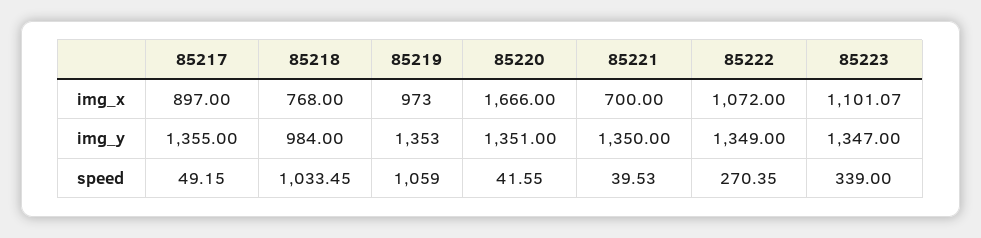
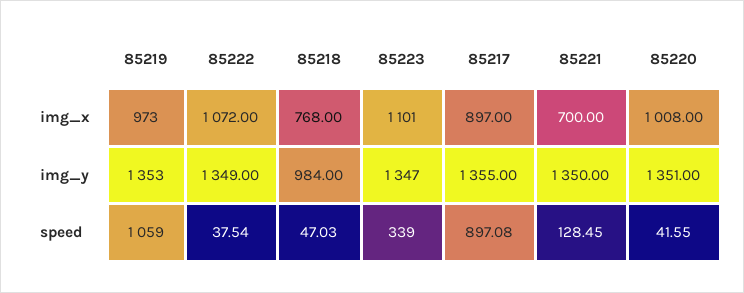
85220, img_x: 1666 -> 1008
85223, img_x: 1101.07 -> 1101
85217, speed: 49.15 -> 897.08
85218, speed: 1033.45 -> 47.03
85221, speed: 39.53 -> 128.45
85222, speed: 270.35 -> 37.54

